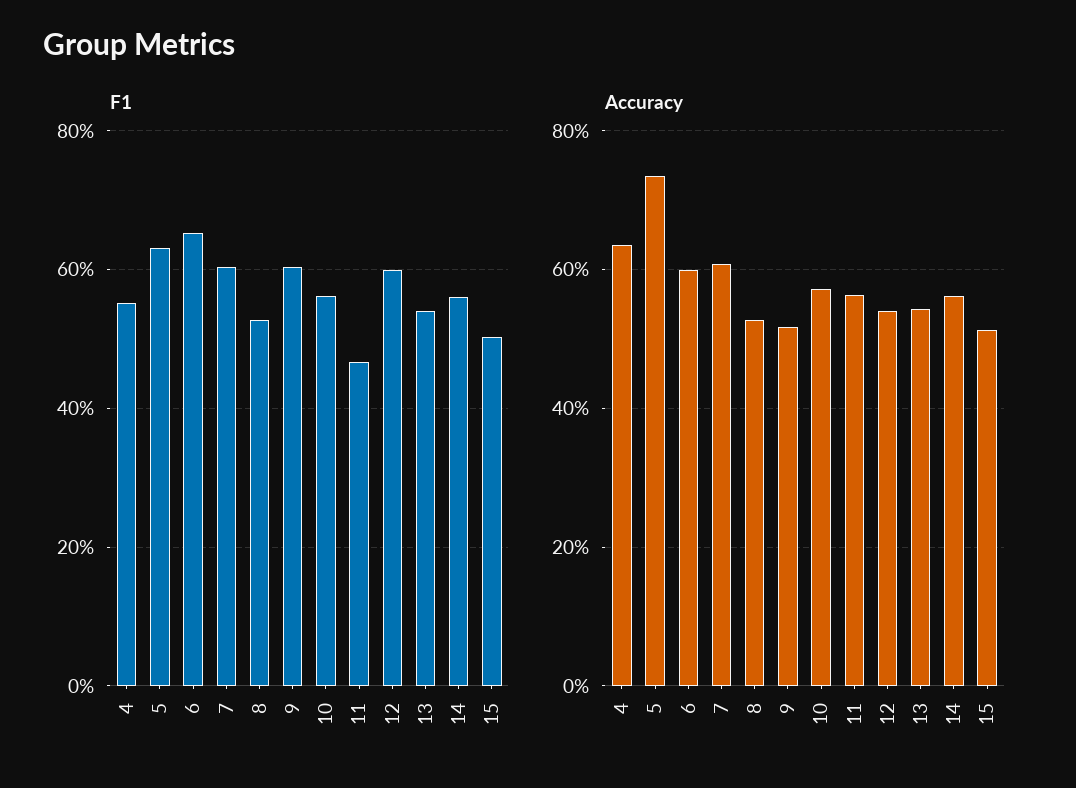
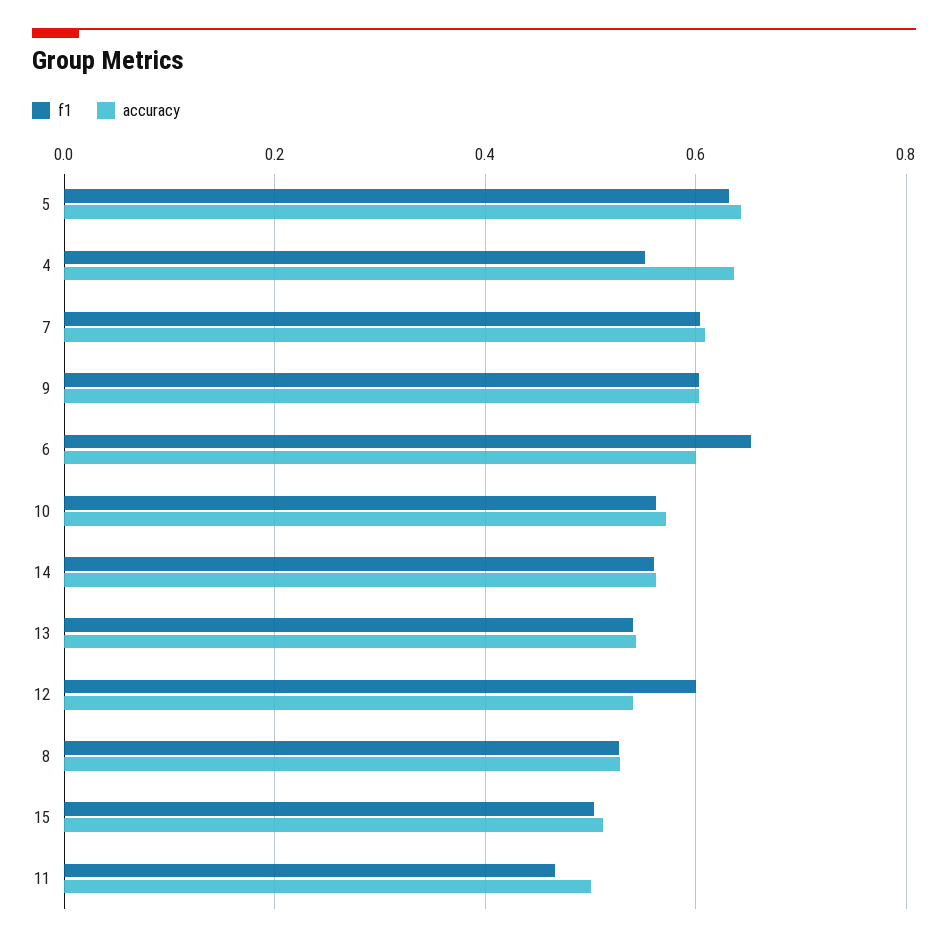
Accuracy, 5: 0.74 -> 0.64
Accuracy, 9: 0.52 -> 0.6
Accuracy, 11: 0.56 -> 0.5

